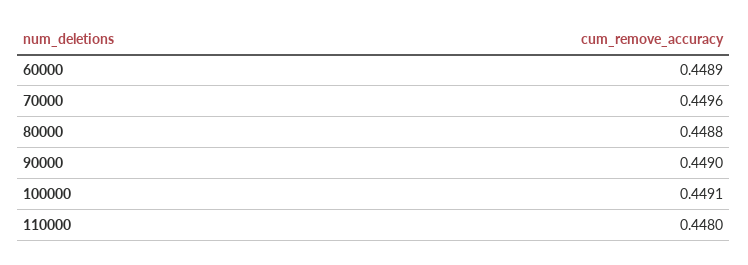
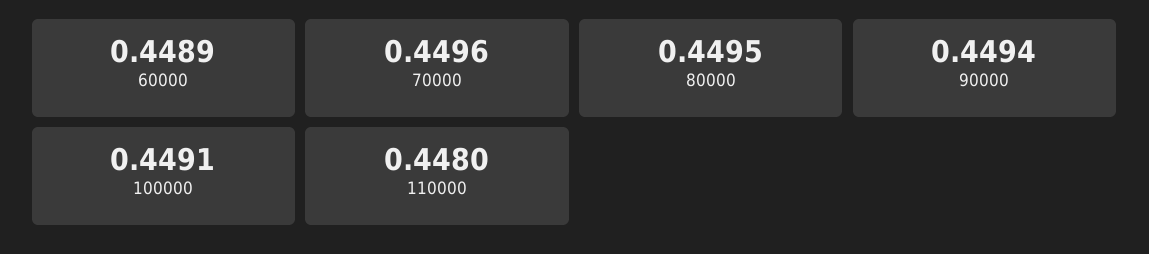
80000: 0.4488 -> 0.4495
90000: 0.449 -> 0.4494

